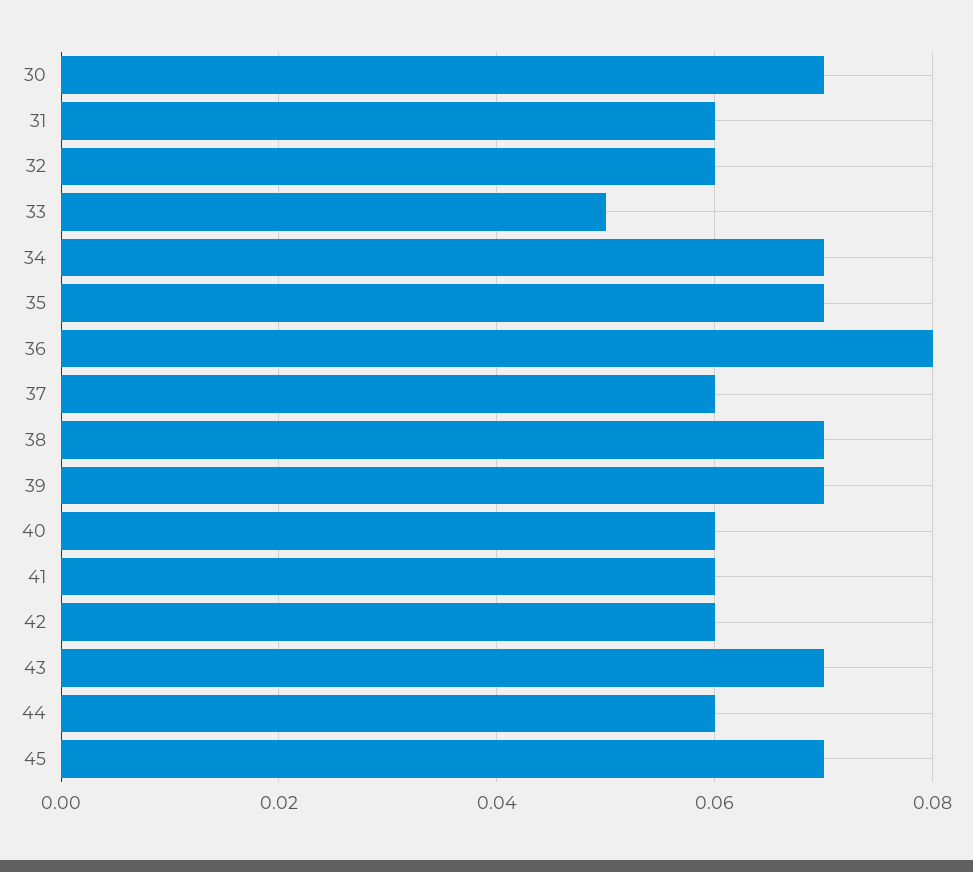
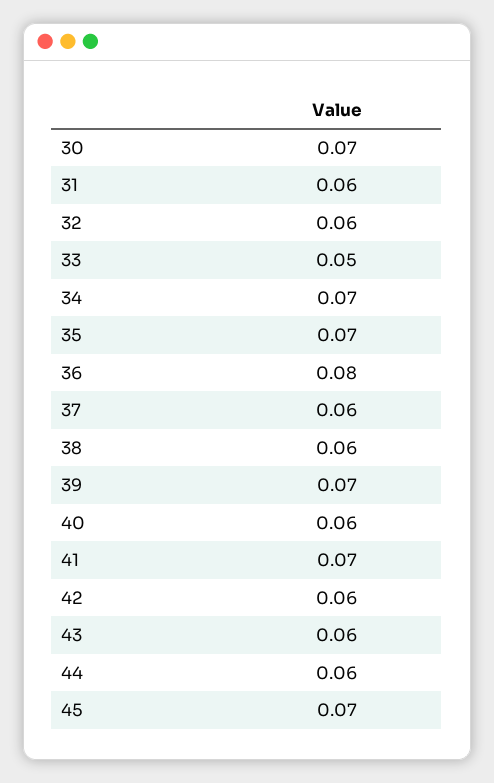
38: 0.07 -> 0.06
41: 0.06 -> 0.07
43: 0.07 -> 0.06

